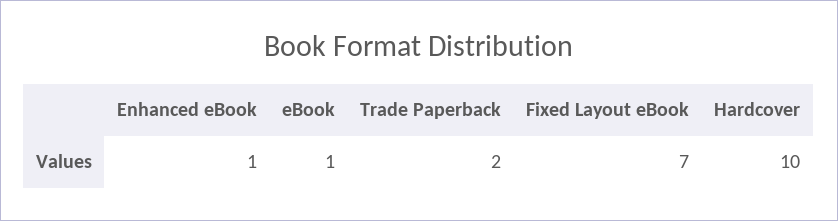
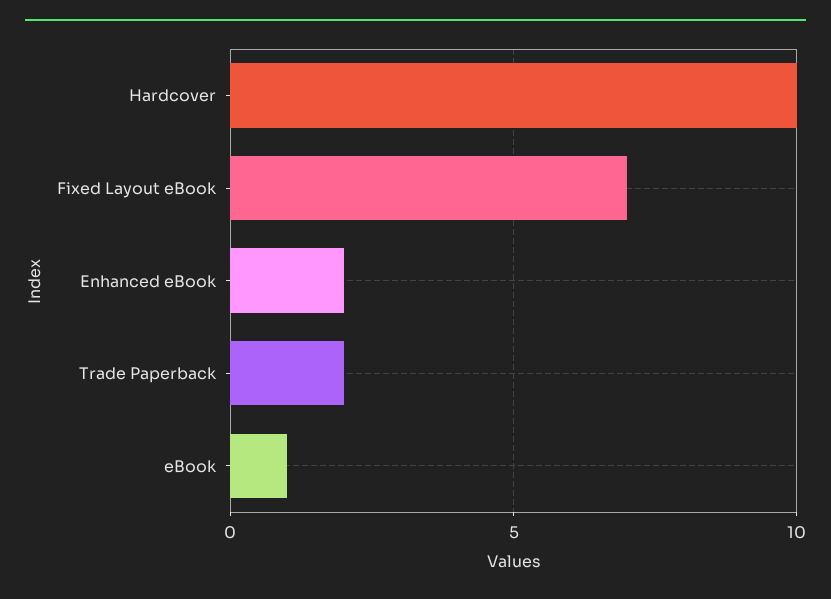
Enhanced eBook: 1 -> 2

